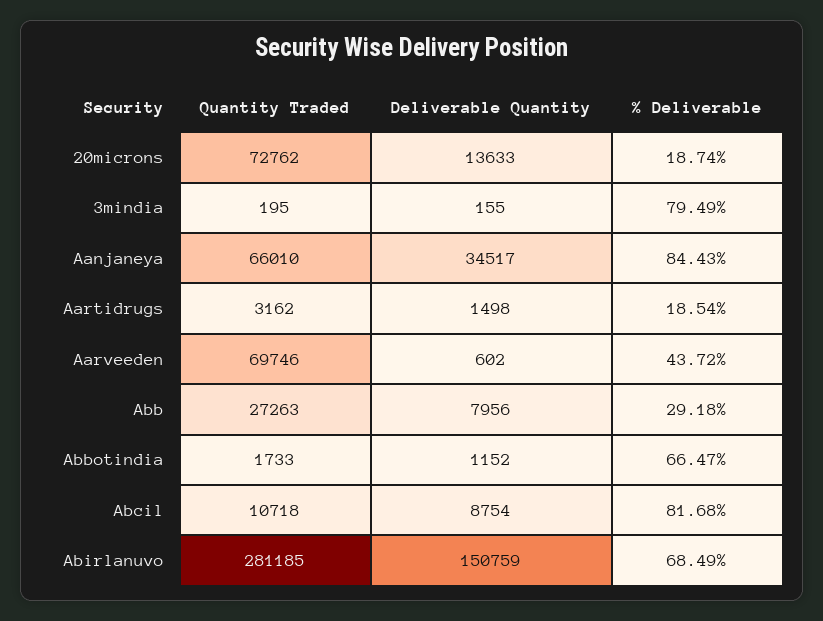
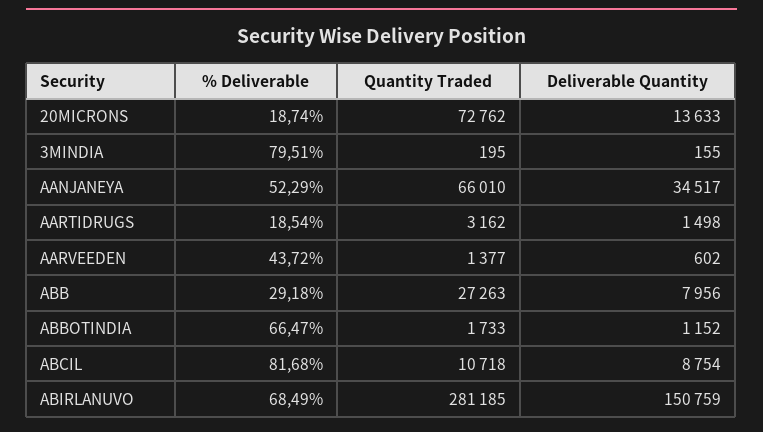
% Deliverable, 3mindia: 79.49 -> 79.51
% Deliverable, Aanjaneya: 84.43 -> 52.29
Quantity Traded, Aarveeden: 69746 -> 1377

